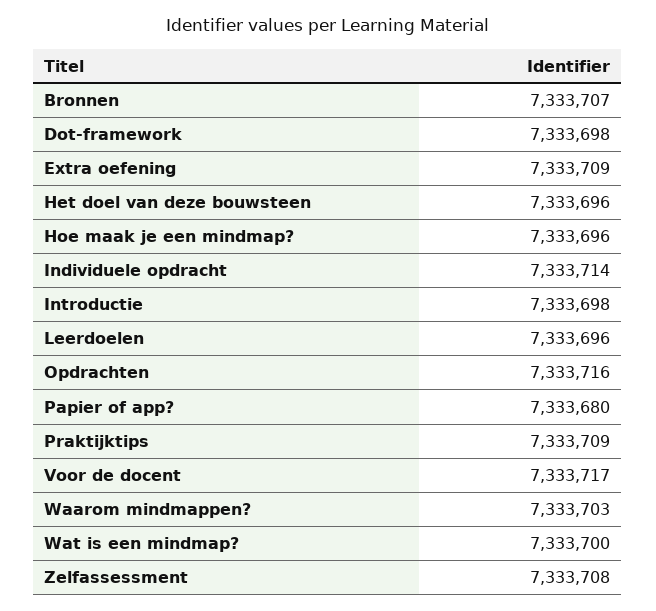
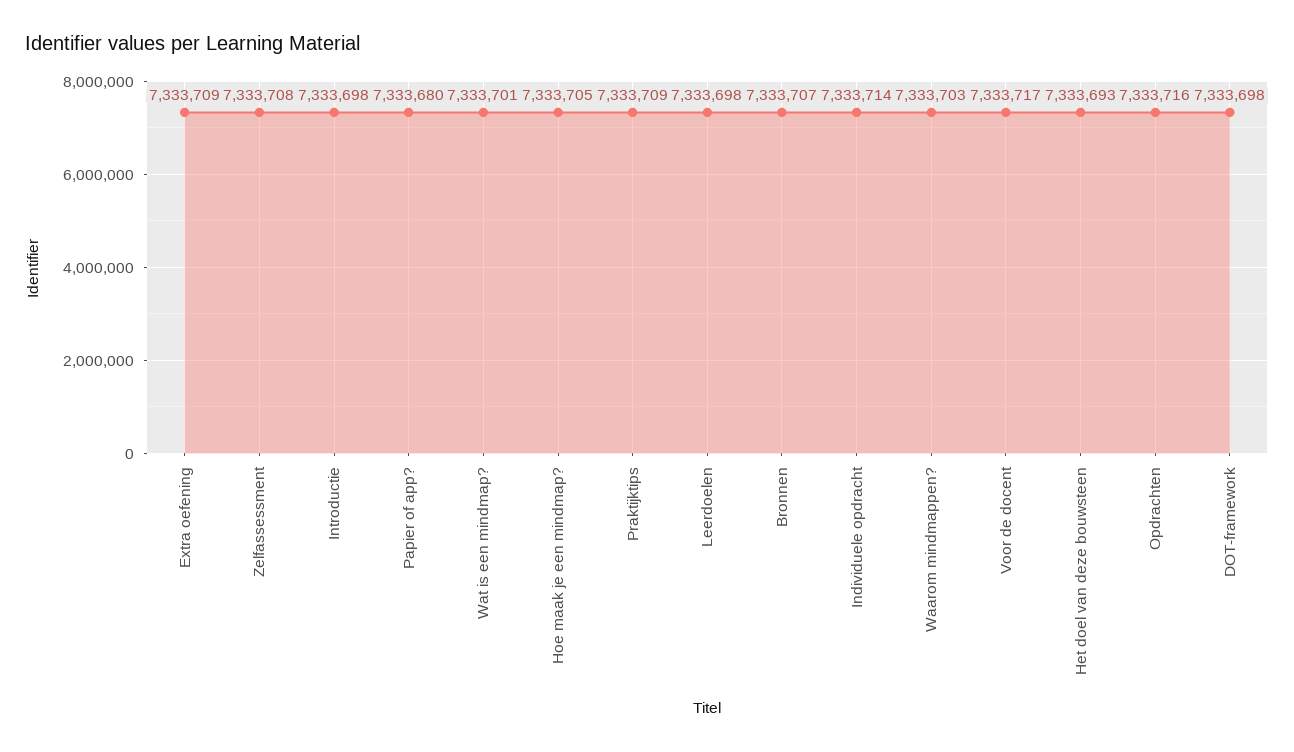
Het doel van deze bouwsteen: 7333696 -> 7333693
Hoe maak je een mindmap?: 7333696 -> 7333705
Leerdoelen: 7333696 -> 7333698
Wat is een mindmap?: 7333700 -> 7333701

